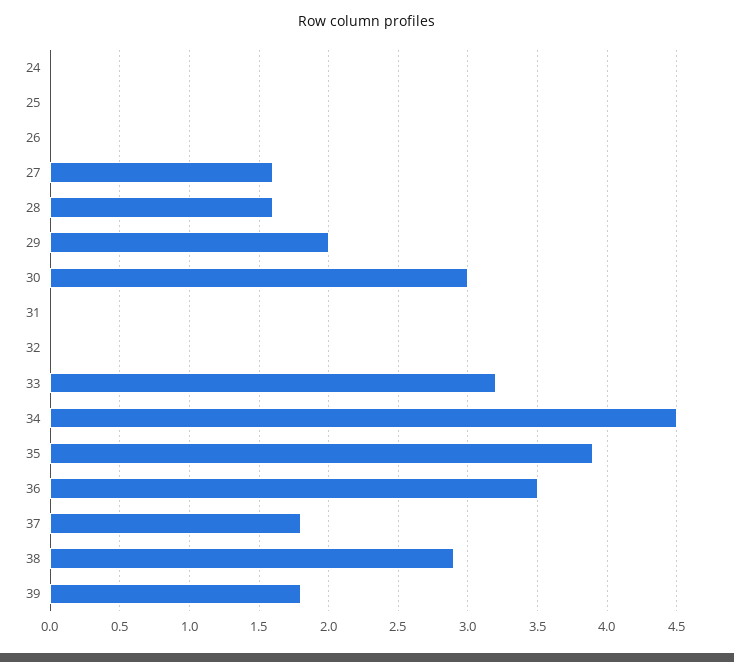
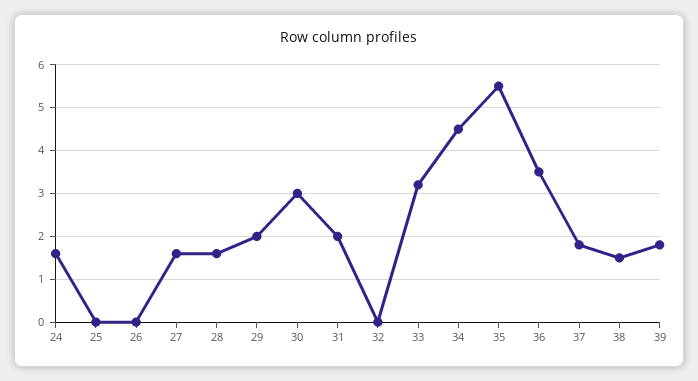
24: 0 -> 1.5
31: 0 -> 2
35: 3.9 -> 5.5
38: 2.9 -> 1.5

